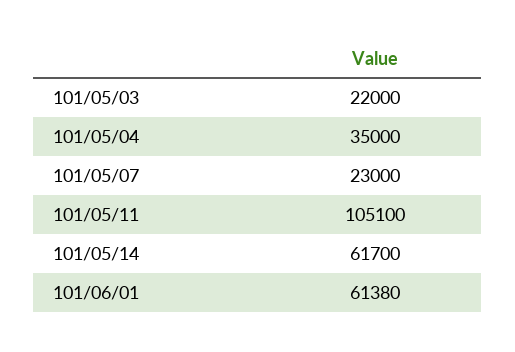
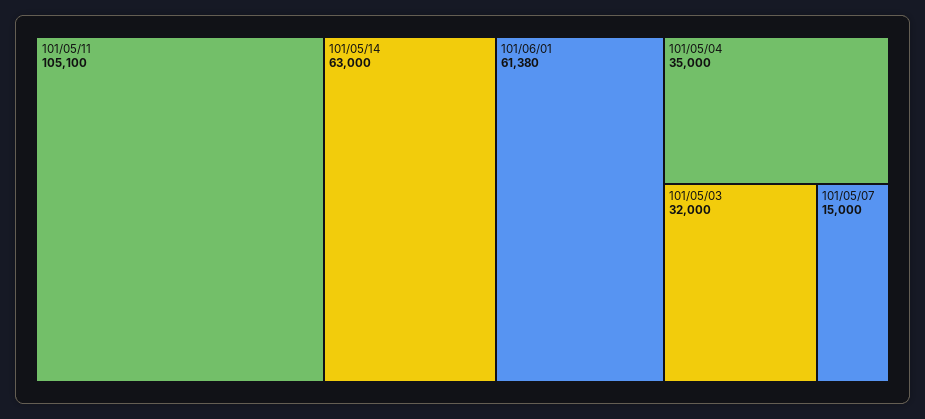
101/05/03: 22000 -> 32000
101/05/07: 23000 -> 15000
101/05/14: 61700 -> 63000

